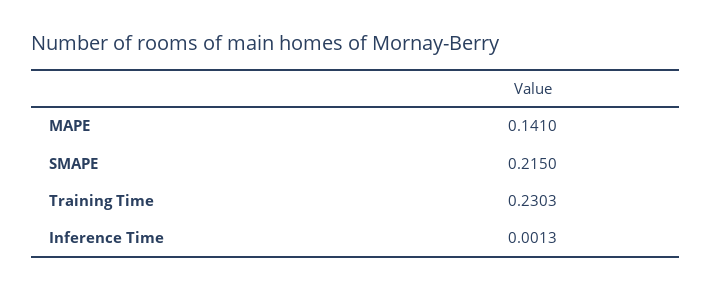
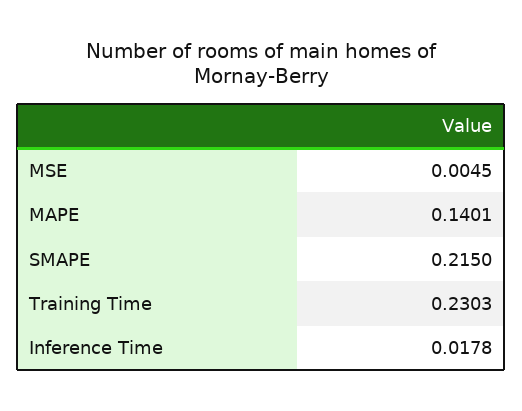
MAPE: 0.141 -> 0.1401
Inference Time: 0.0013 -> 0.0178
MSE: none -> 0.0045

